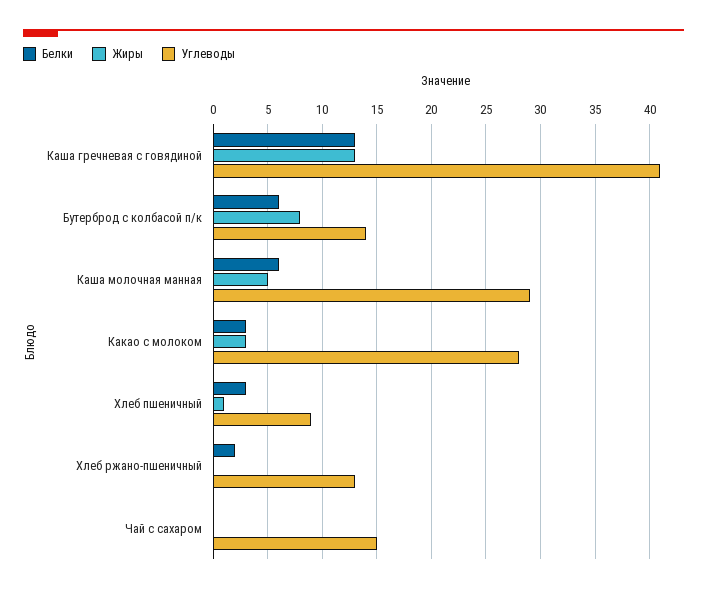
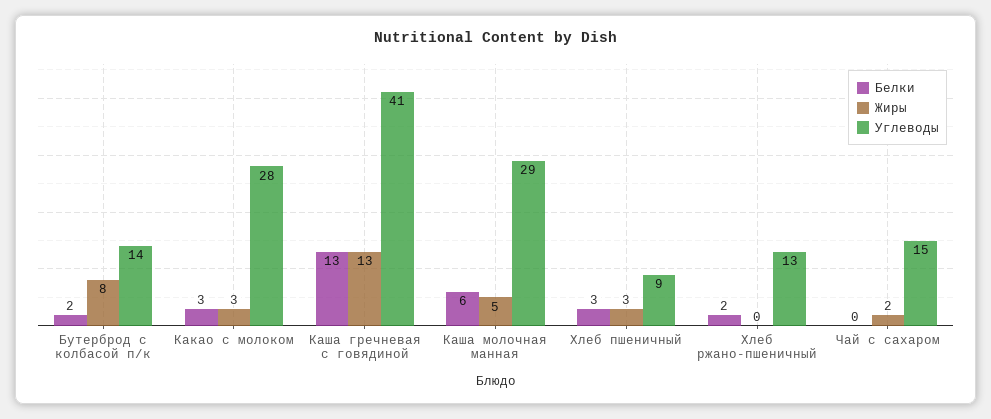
Белки, Бутерброд с колбасой п/к: 6 -> 2
Жиры, Хлеб пшеничный: 1 -> 3
Жиры, Чай с сахаром: 0 -> 2

